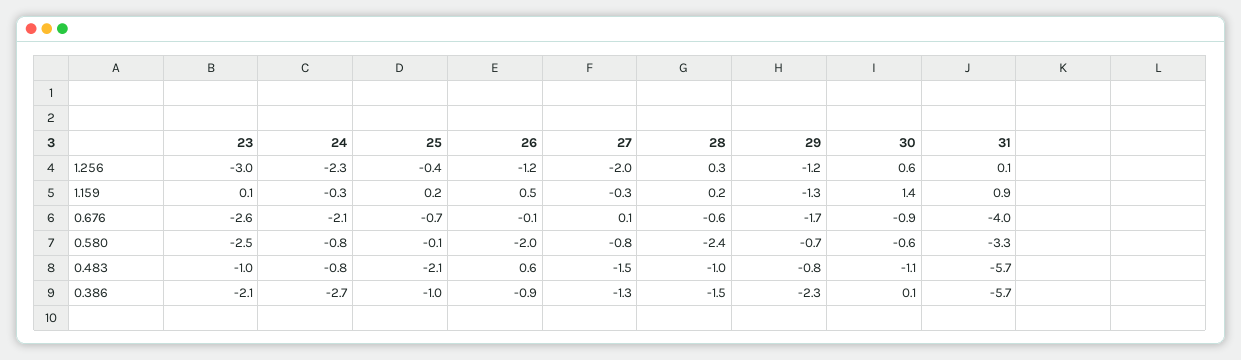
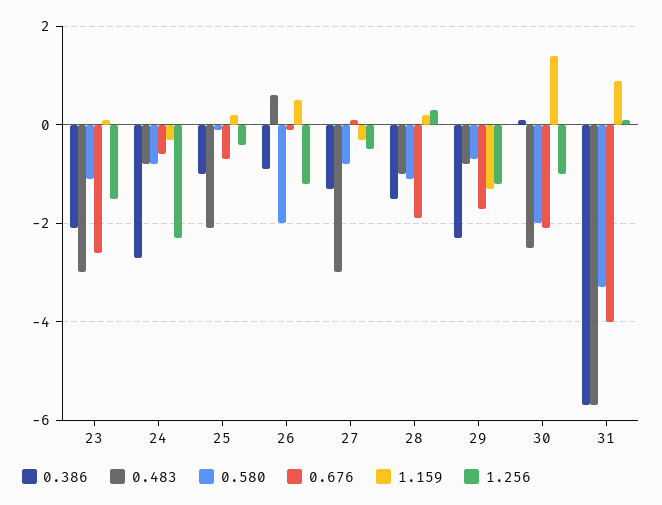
1.256, 23: -3 -> -1.5
1.256, 27: -2 -> -0.5
1.256, 30: 0.6 -> -1
0.676, 24: -2.1 -> -0.5
0.676, 28: -0.6 -> -2
0.676, 30: -0.9 -> -2
0.580, 23: -2.5 -> -1
0.580, 28: -2.4 -> -1
0.580, 30: -0.6 -> -2
0.483, 23: -1 -> -3
0.483, 27: -1.5 -> -3
0.483, 30: -1.1 -> -2.5

